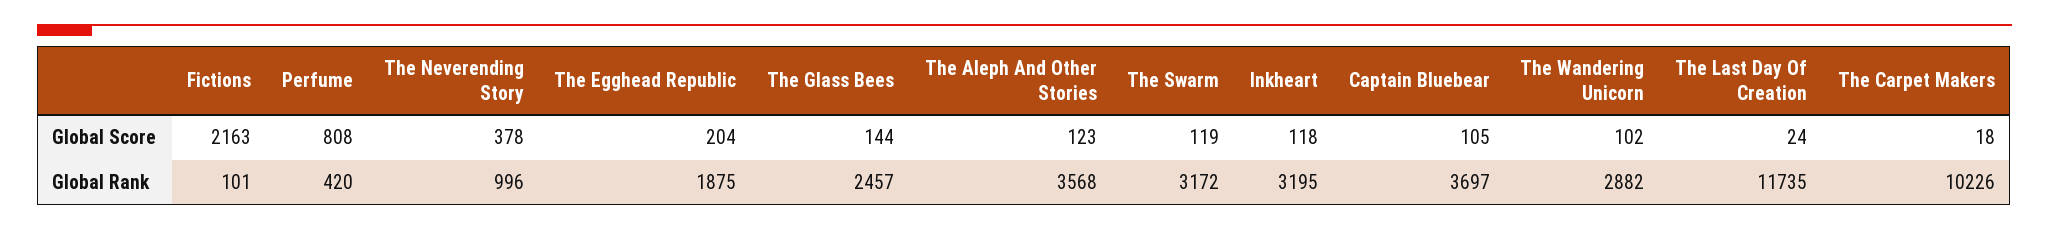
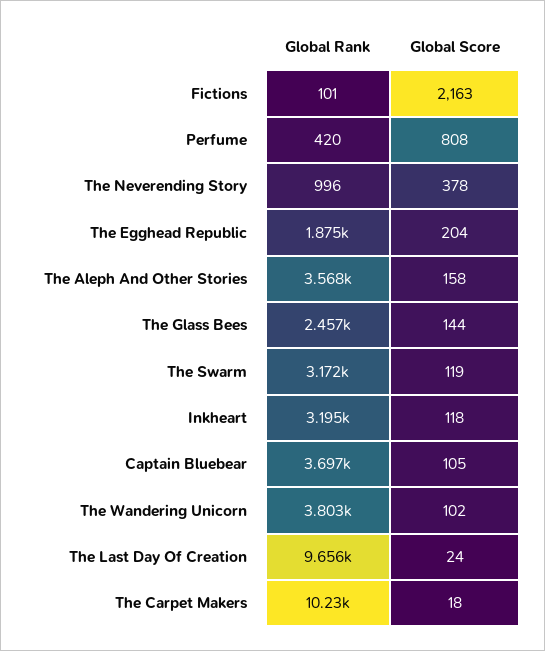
The Aleph And Other Stories, Global Score: 123 -> 158
The Wandering Unicorn, Global Rank: 2882 -> 3803
The Last Day Of Creation, Global Rank: 11735 -> 9656

